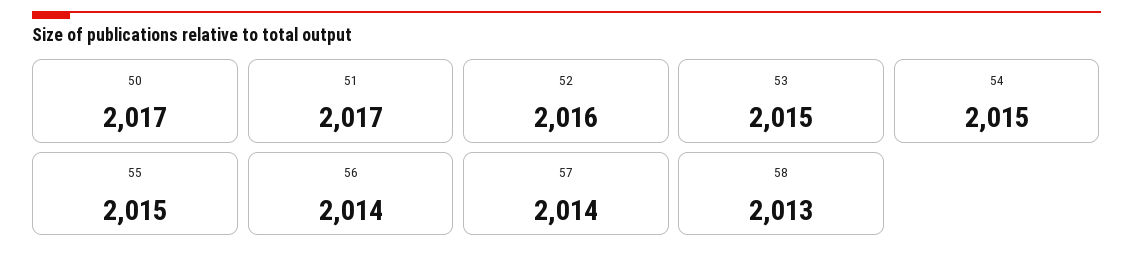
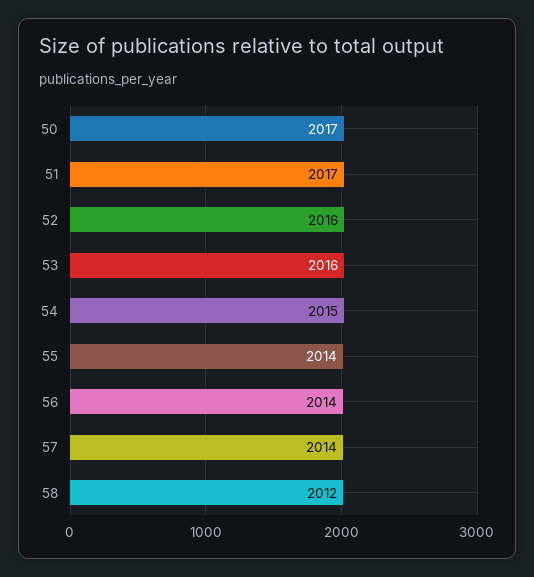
53: 2015 -> 2016
55: 2015 -> 2014
58: 2013 -> 2012

